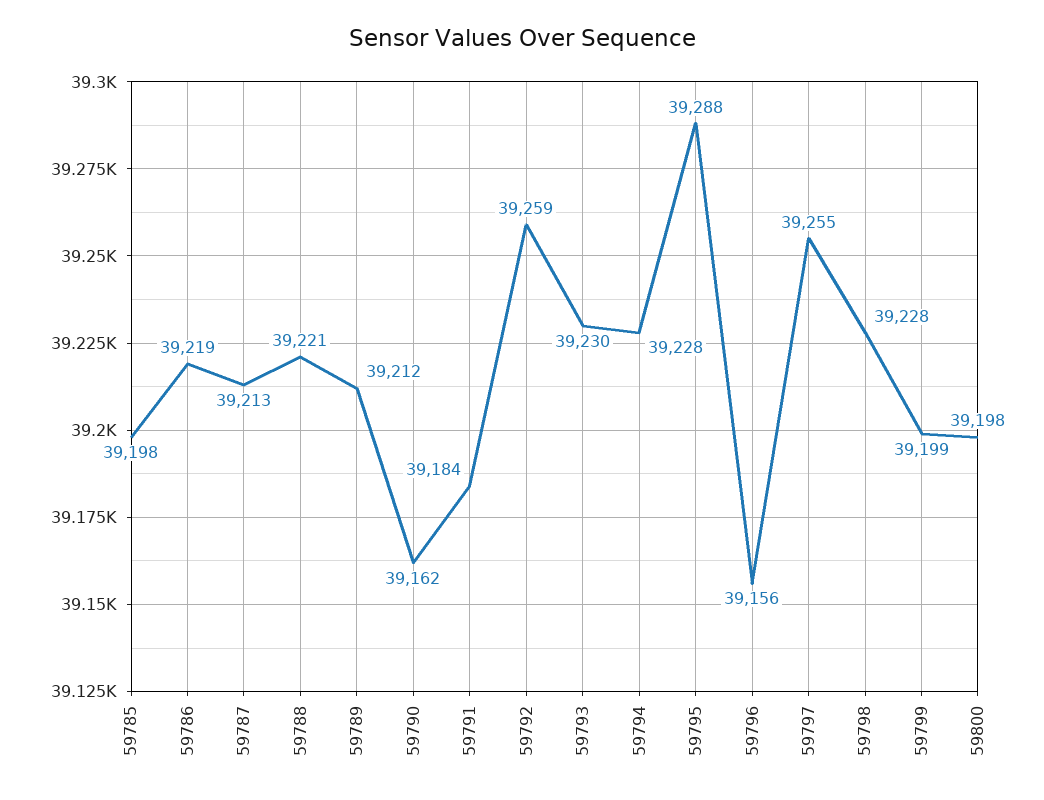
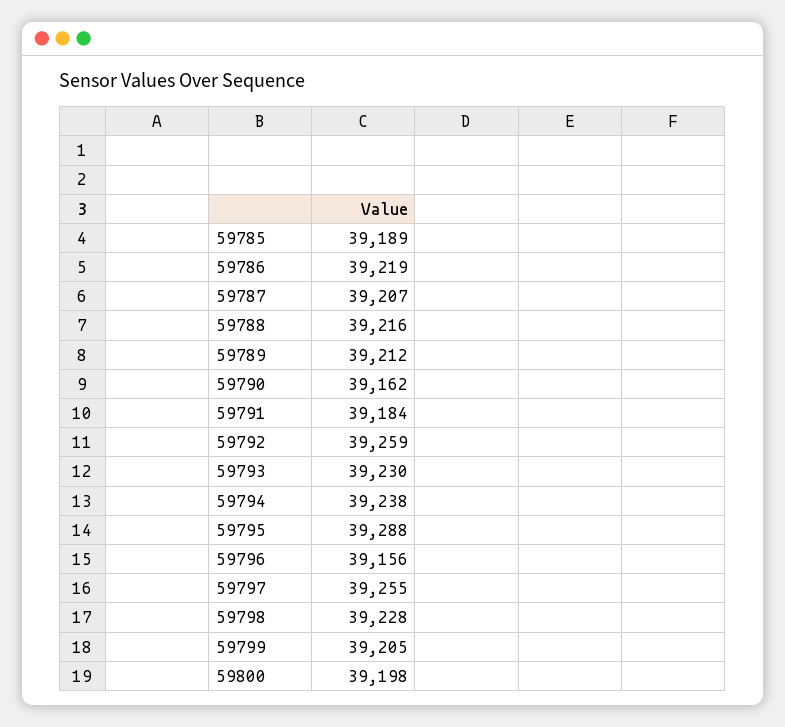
59785: 39198 -> 39189
59787: 39213 -> 39207
59788: 39221 -> 39216
59794: 39228 -> 39238
59799: 39199 -> 39205

